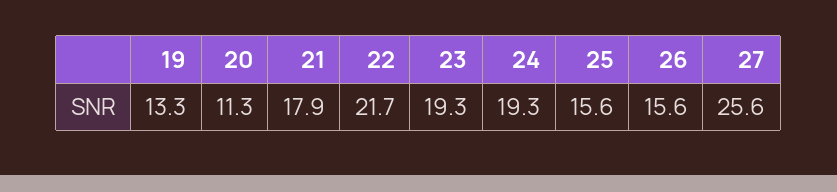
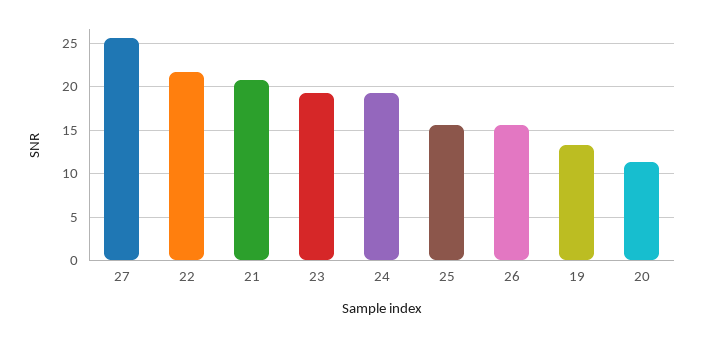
21: 17.9 -> 21

